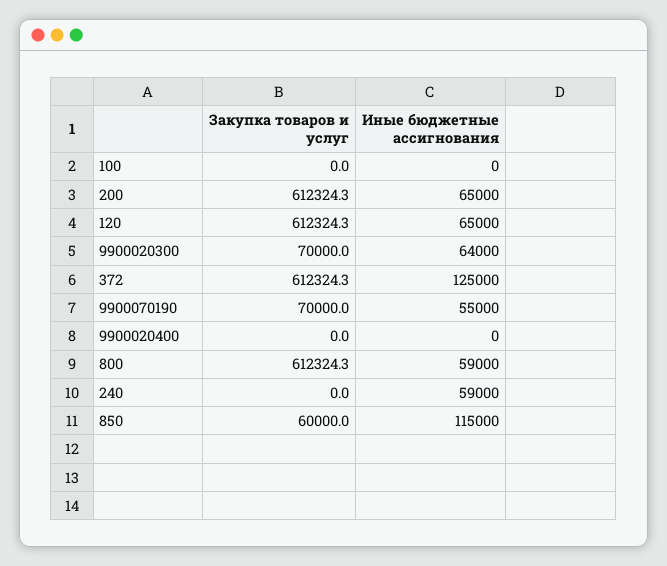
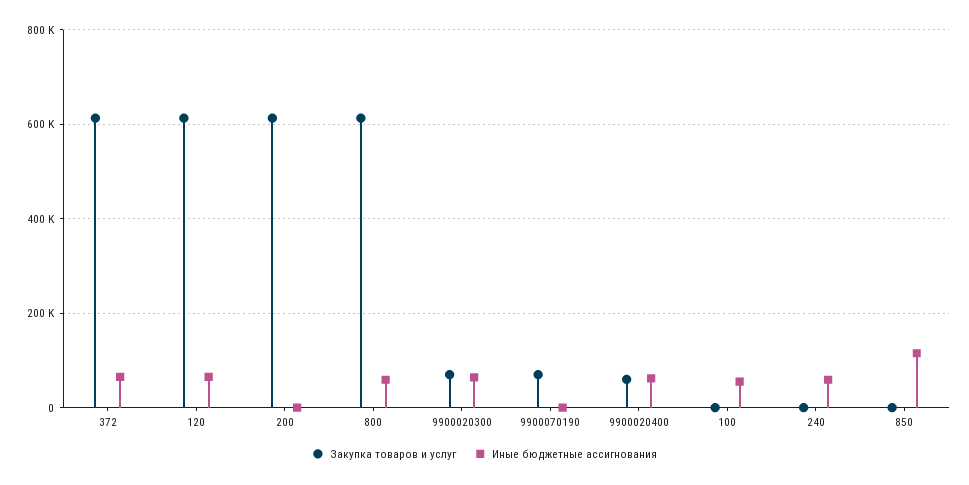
Иные бюджетные ассигнования, 100: 0 -> 60000
Иные бюджетные ассигнования, 200: 65000 -> 0
Иные бюджетные ассигнования, 372: 125000 -> 60000
Иные бюджетные ассигнования, 9900070190: 55000 -> 0
Закупка товаров и услуг, 9900020400: 0 -> 60000
Иные бюджетные ассигнования, 9900020400: 0 -> 60000
Закупка товаров и услуг, 850: 60000 -> 0

